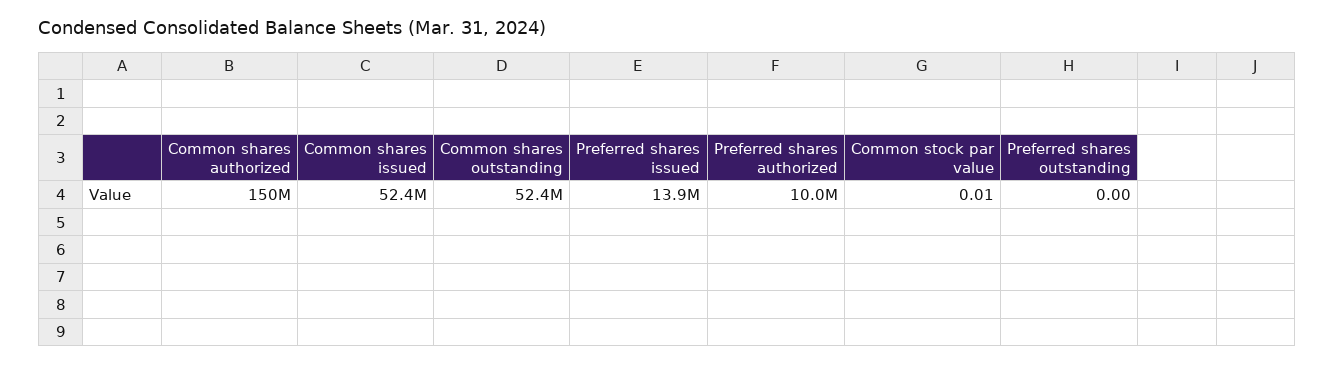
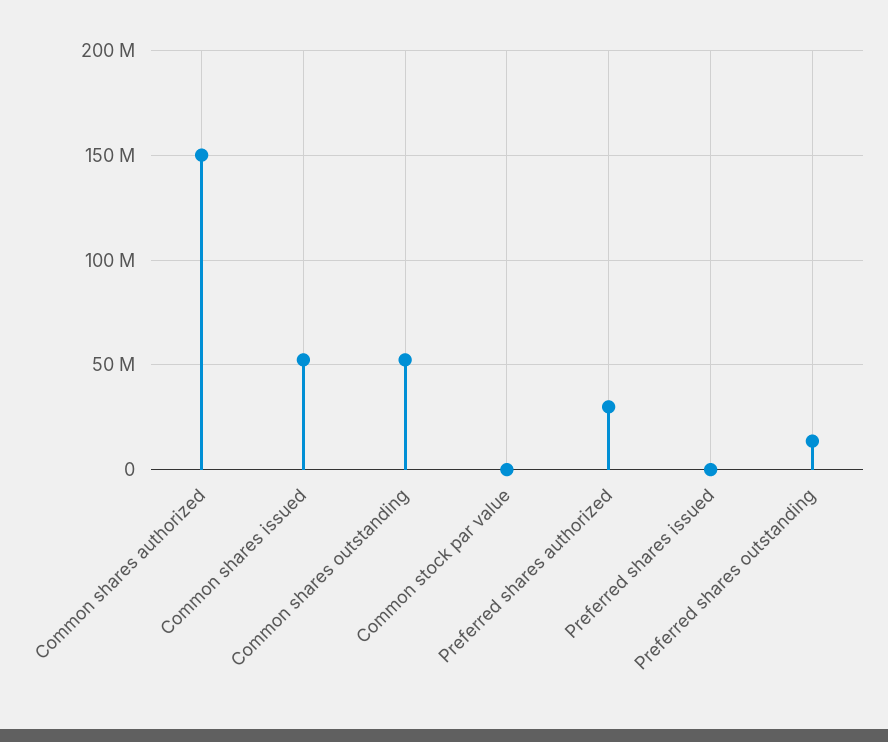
Preferred shares issued: 13900000 -> 0
Preferred shares authorized: 10000000 -> 30000000
Preferred shares outstanding: 0 -> 15000000

